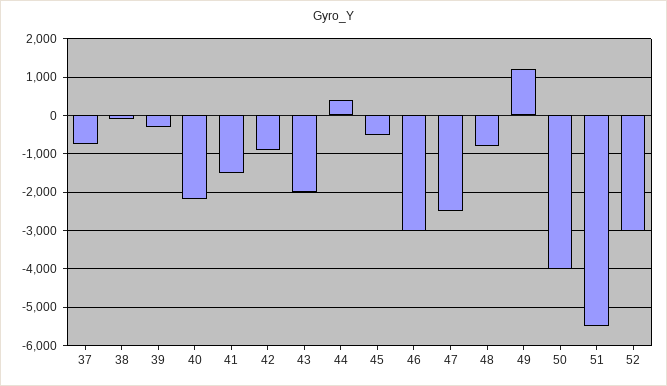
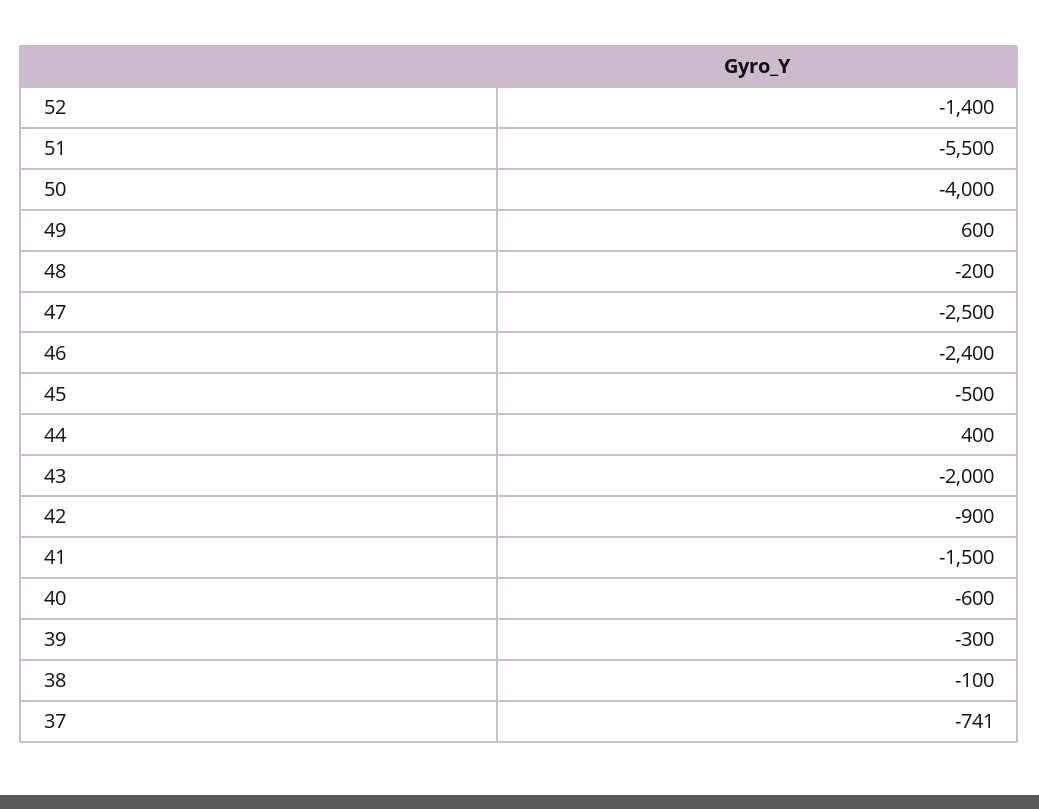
40: -2200 -> -600
46: -3000 -> -2400
48: -800 -> -200
49: 1200 -> 600
52: -3000 -> -1400

